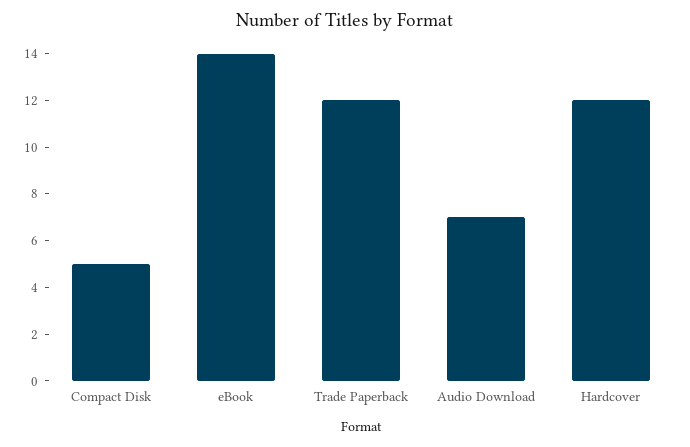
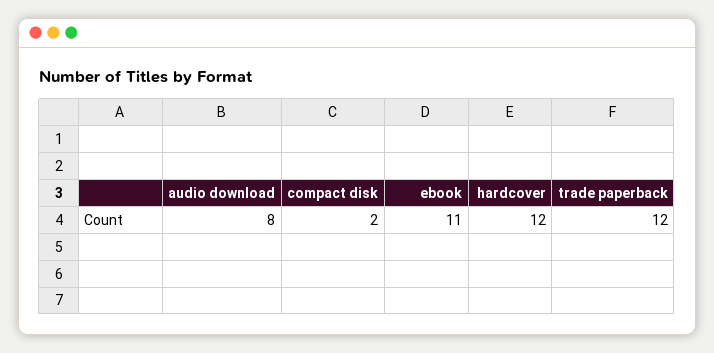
Compact Disk: 5 -> 2
eBook: 14 -> 11
Audio Download: 7 -> 8

